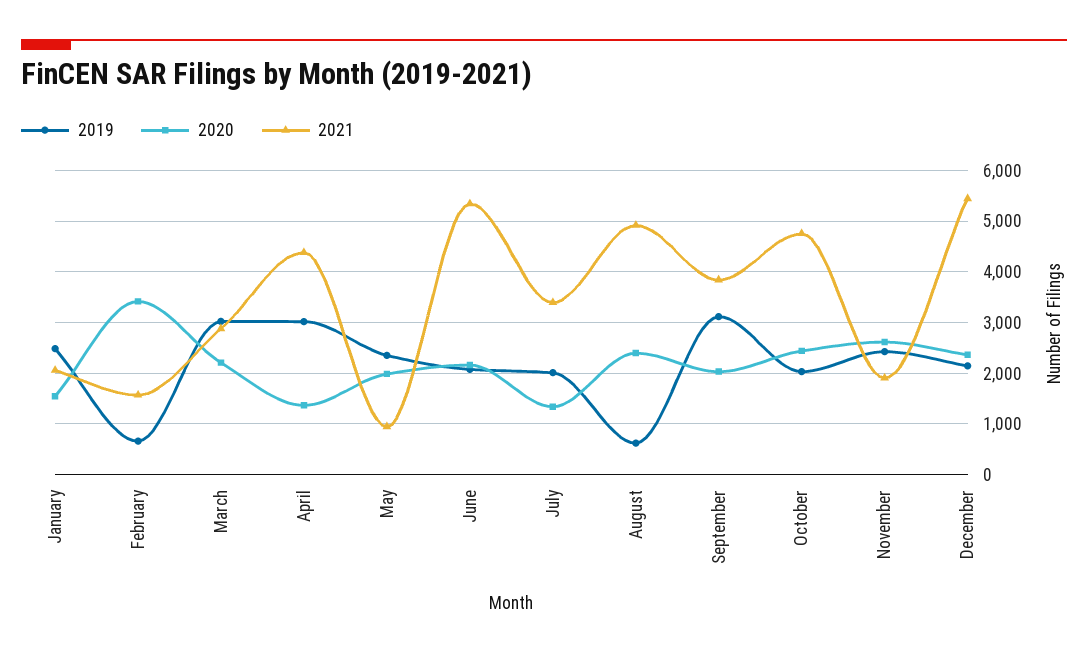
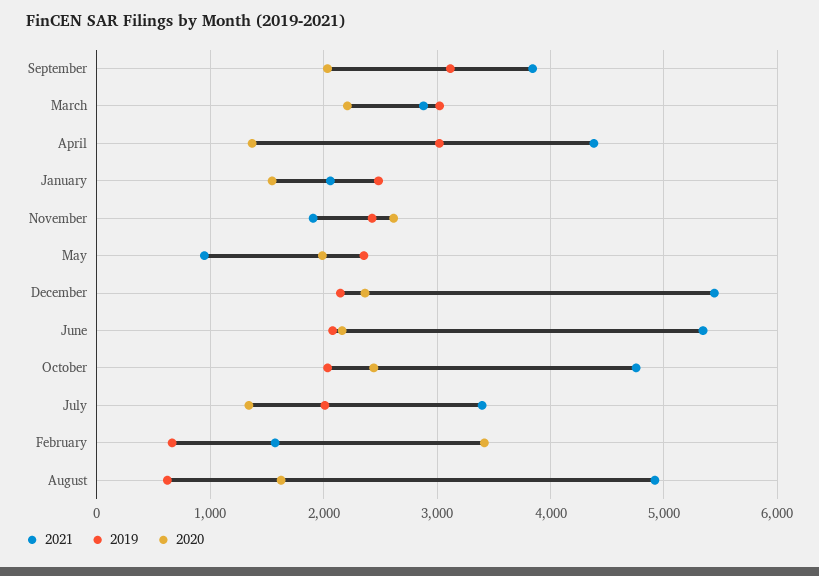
2020, August: 2400 -> 1600

